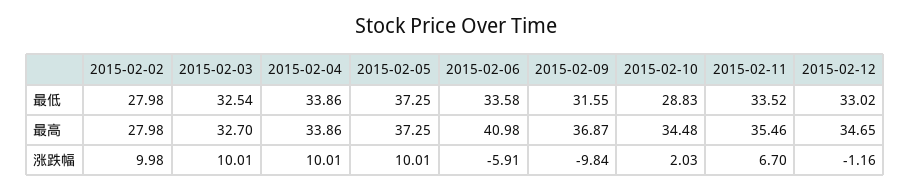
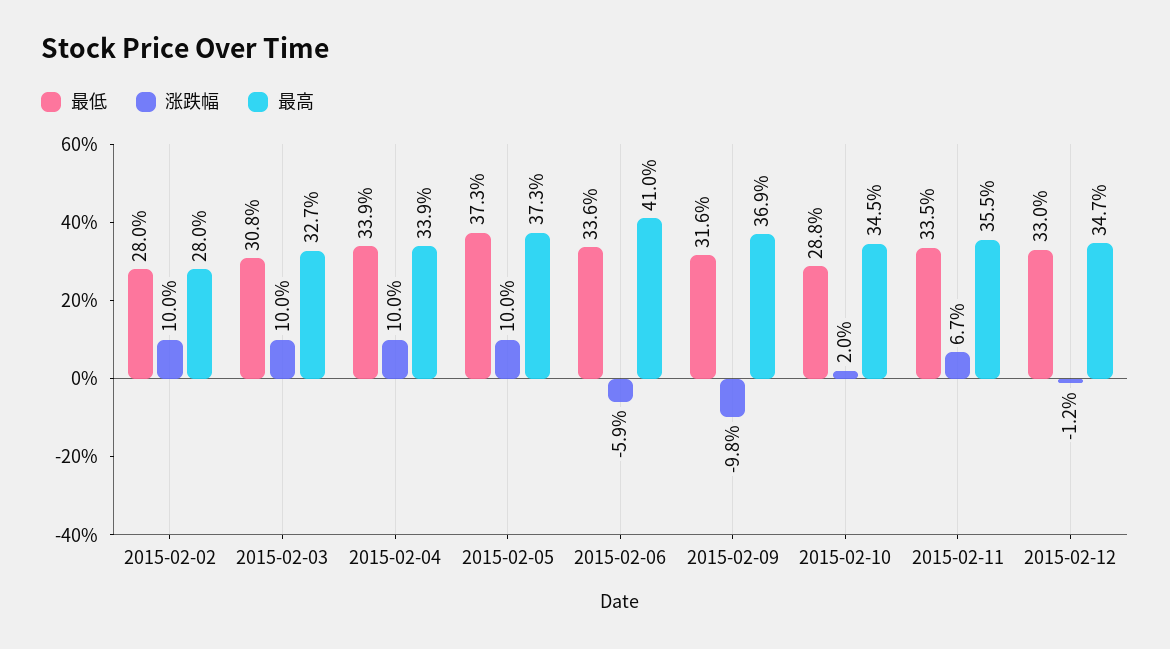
最低, 2015-02-03: 32.54 -> 30.8

